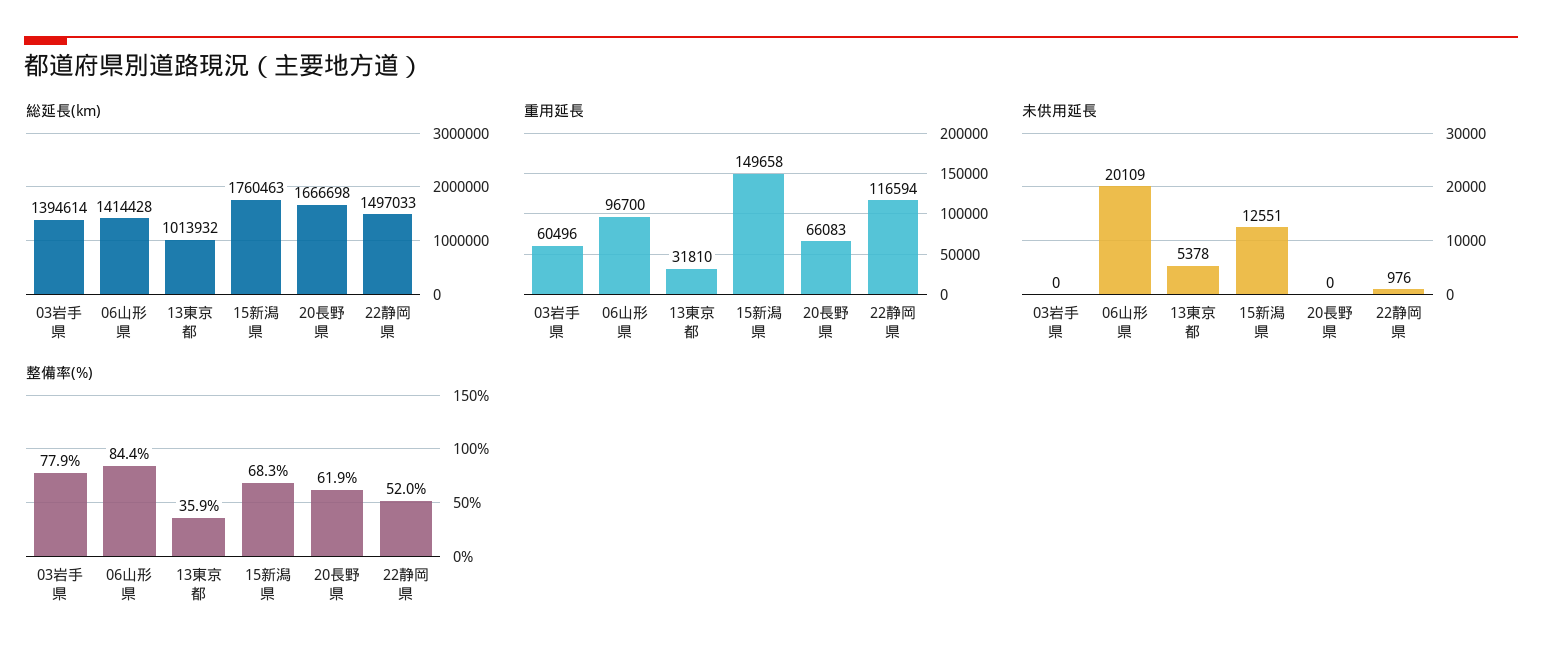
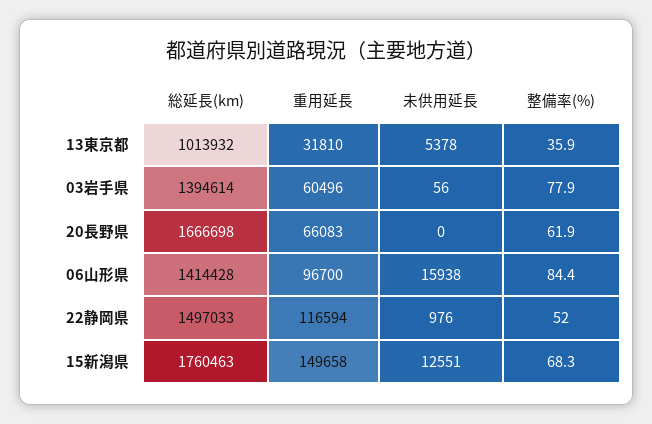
未供用延長, 03岩手県: 0 -> 56
未供用延長, 06山形県: 20109 -> 15938

